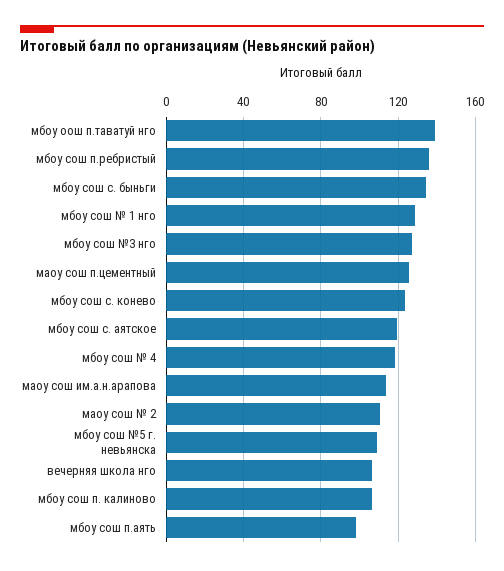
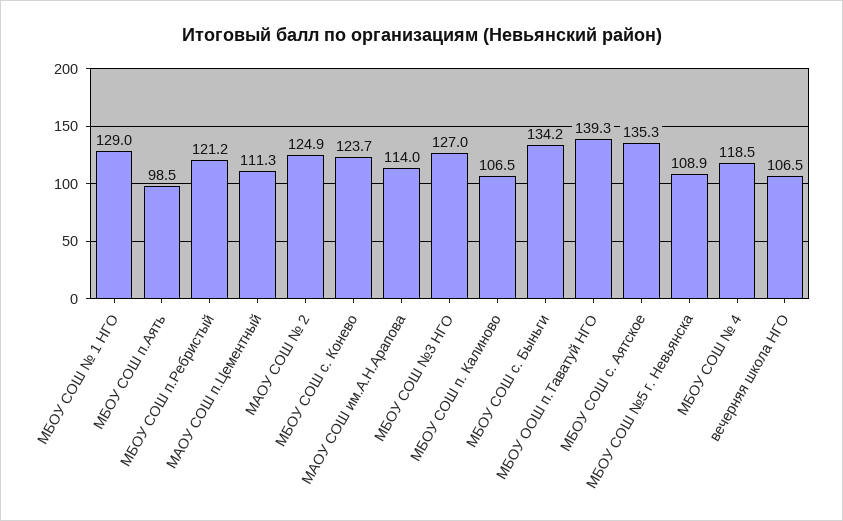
мбоу сош п.ребристый: 135 -> 121.2
маоу сош п.цементный: 125 -> 111.3
мбоу сош с. аятское: 120 -> 135.3
маоу сош № 2: 110 -> 124.9

